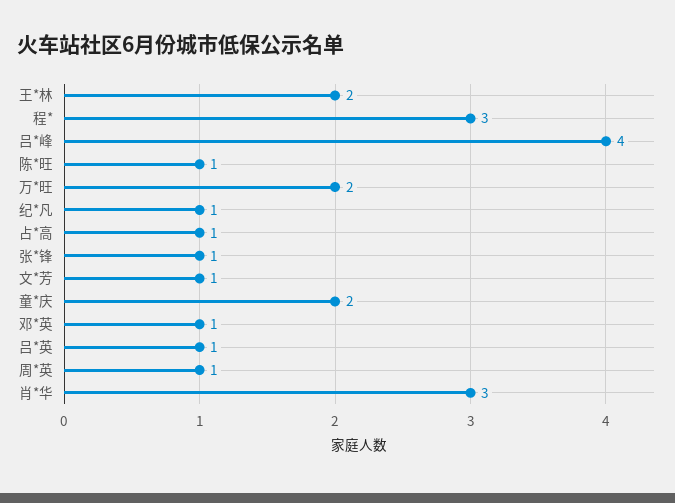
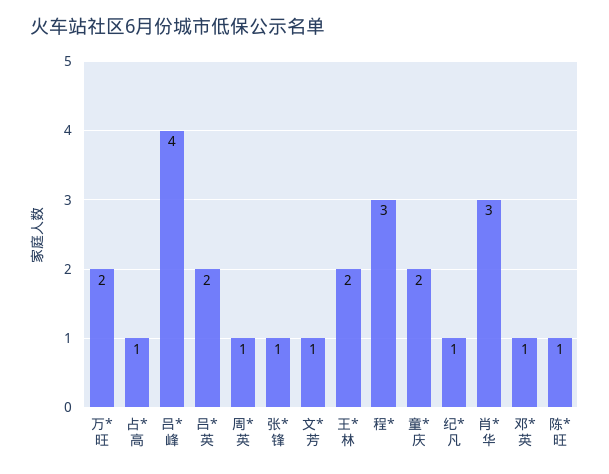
吕*英: 1 -> 2

